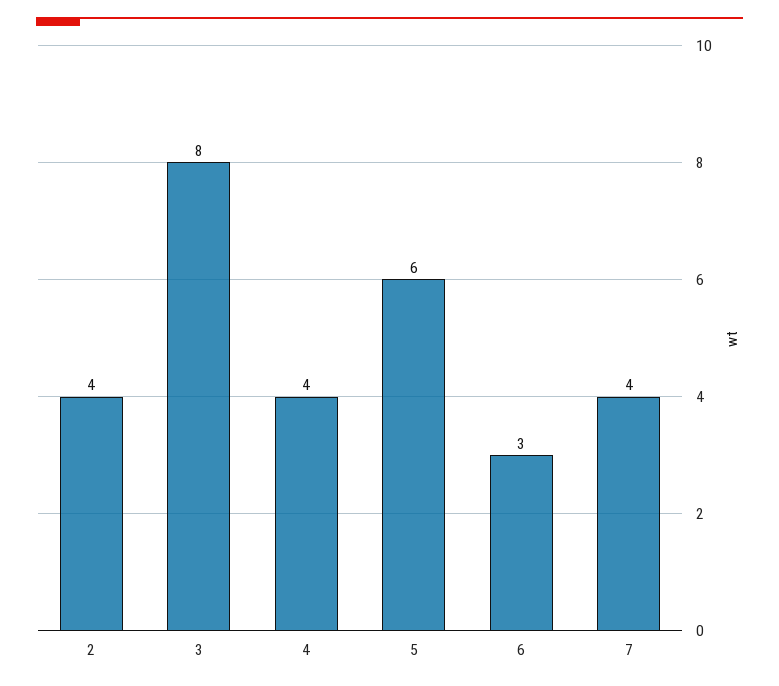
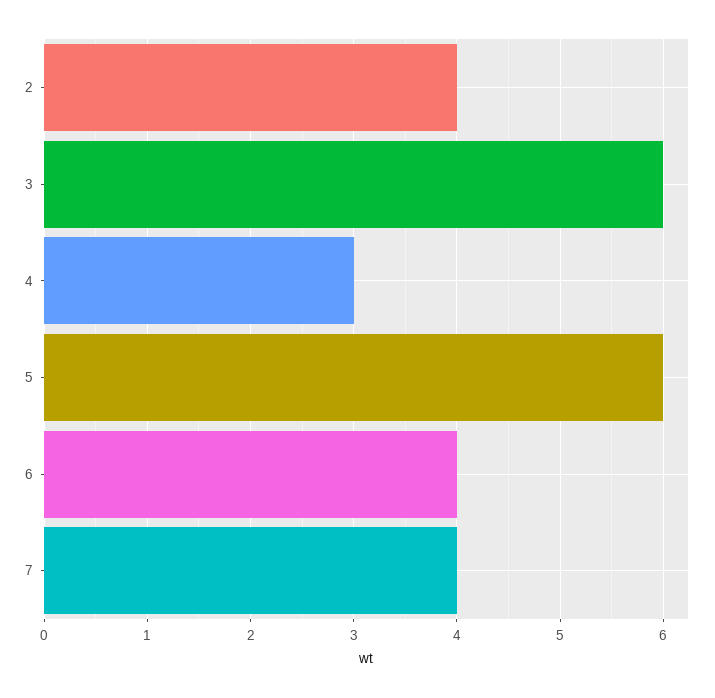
3: 8 -> 6
4: 4 -> 3
6: 3 -> 4

